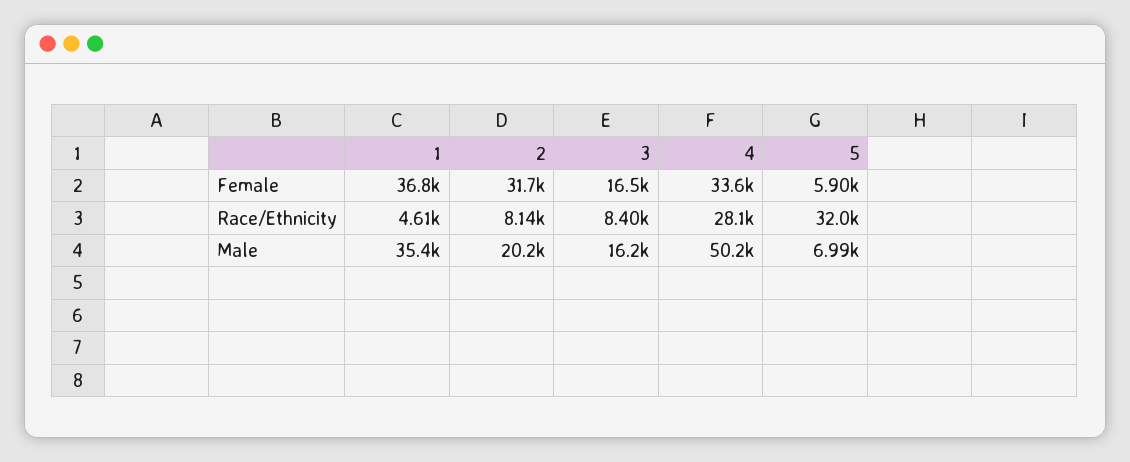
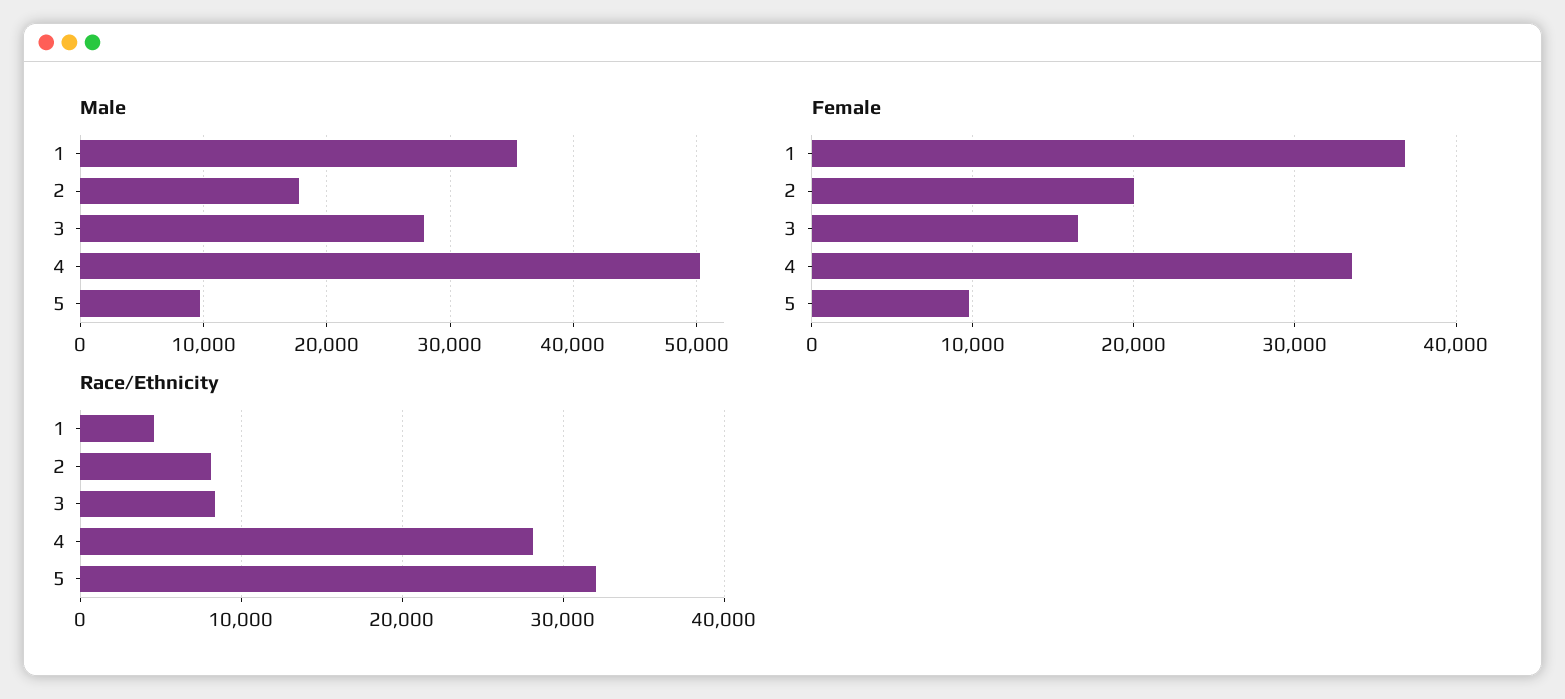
Female, 2: 31700 -> 20000
Female, 5: 5900 -> 10000
Male, 2: 20200 -> 18000
Male, 3: 16200 -> 28000
Male, 5: 6990 -> 10000

